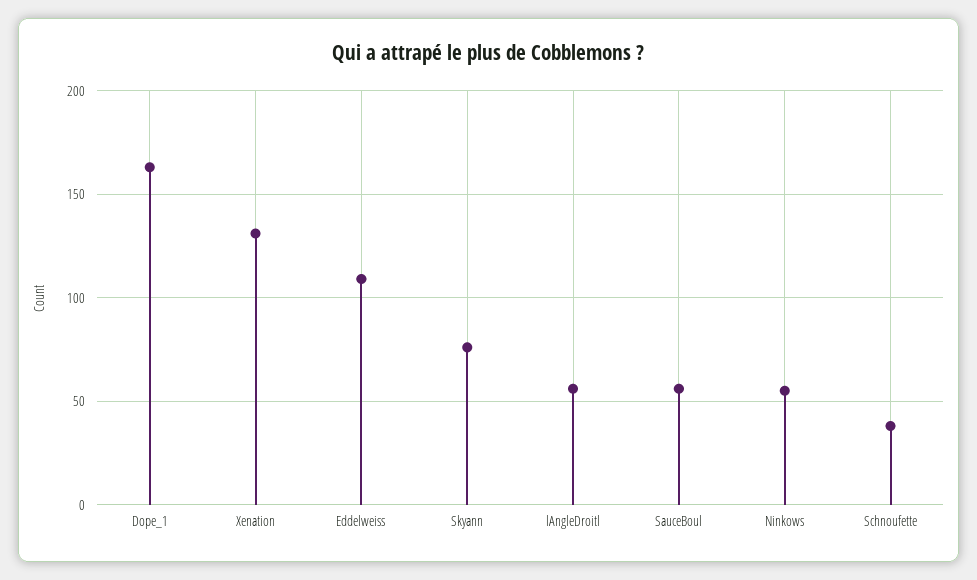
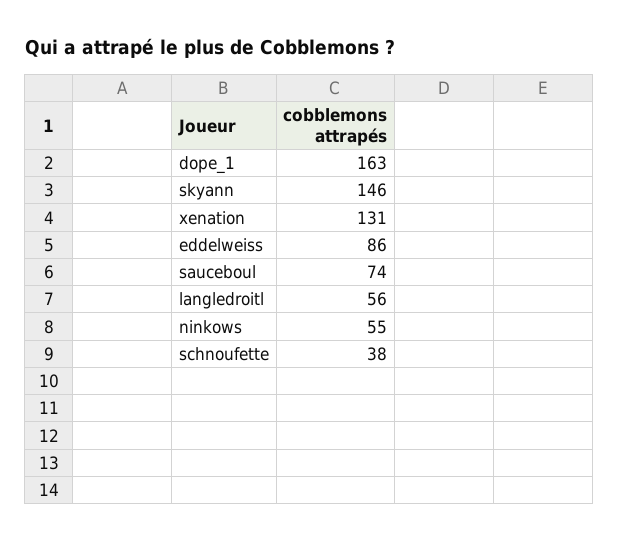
Eddelweiss: 110 -> 86
Skyann: 75 -> 146
SauceBoul: 55 -> 74

